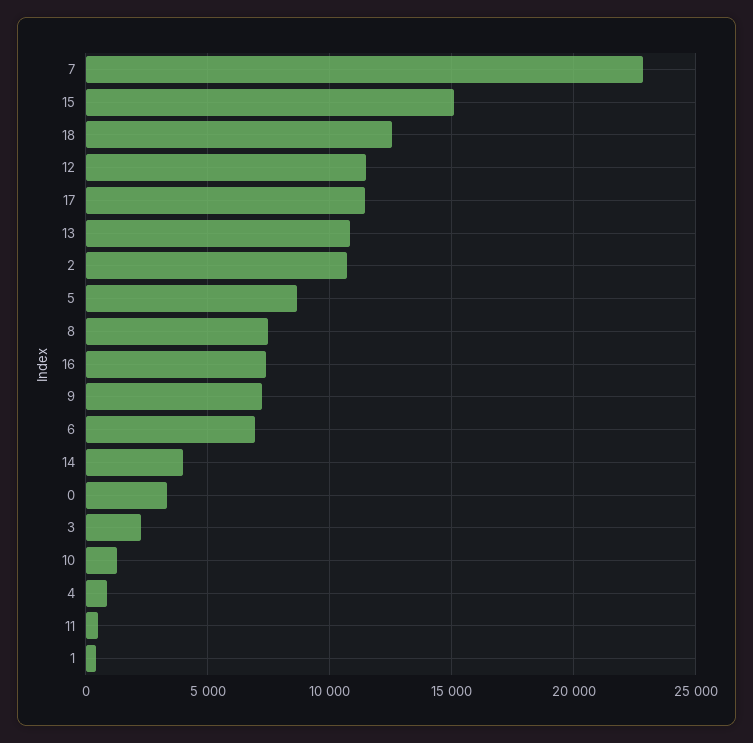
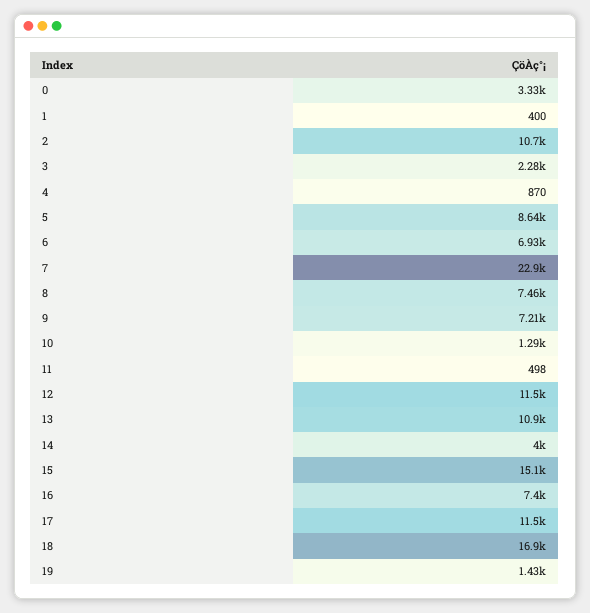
18: 12500 -> 16900
19: none -> 1430

